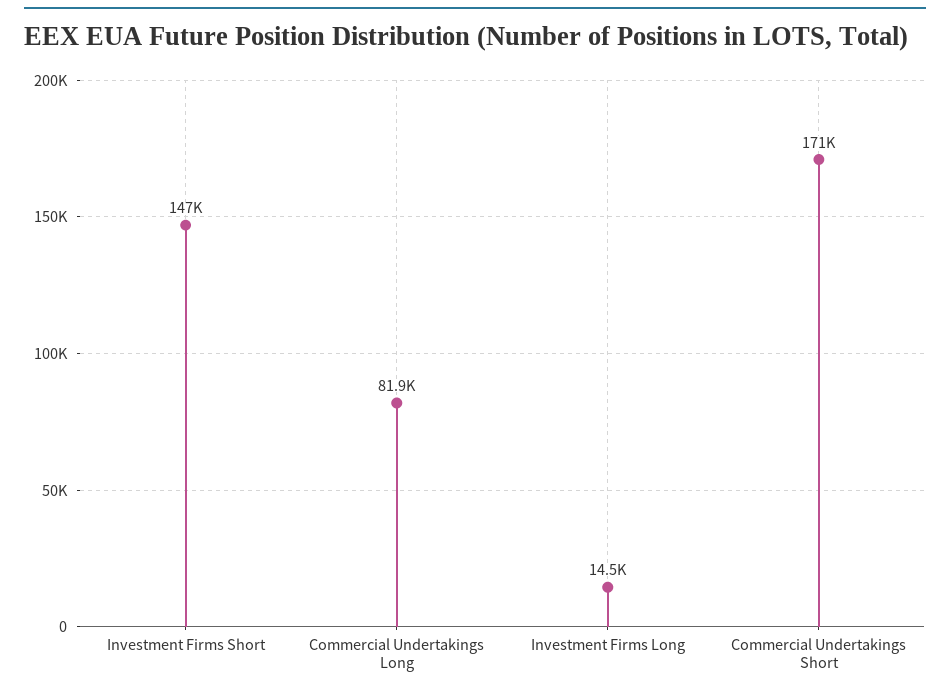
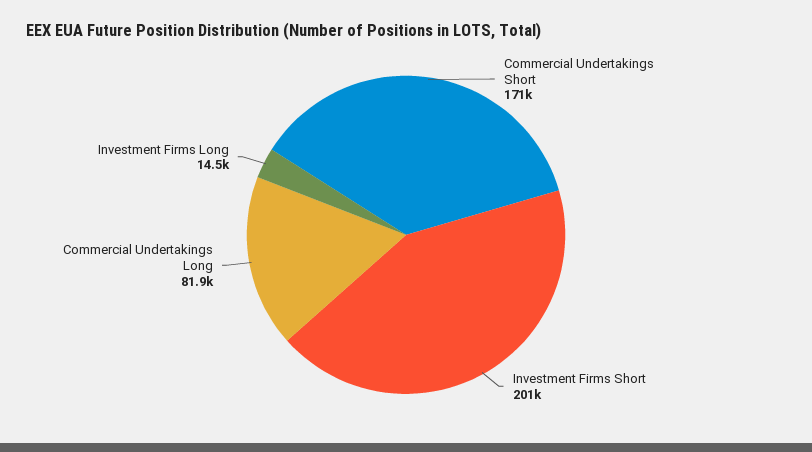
Investment Firms Short: 147000 -> 201000

